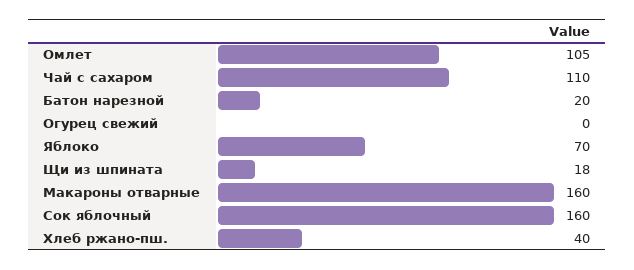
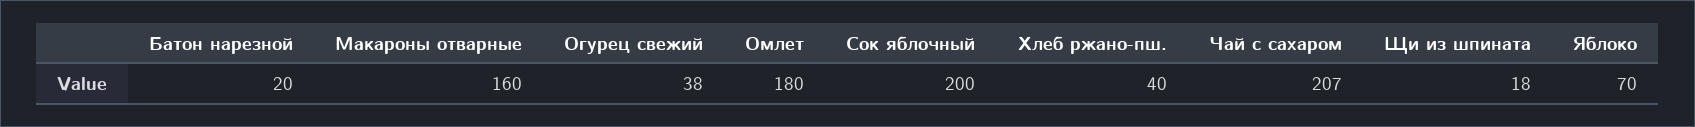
Омлет: 105 -> 180
Чай с сахаром: 110 -> 207
Огурец свежий: 0 -> 38
Сок яблочный: 160 -> 200

